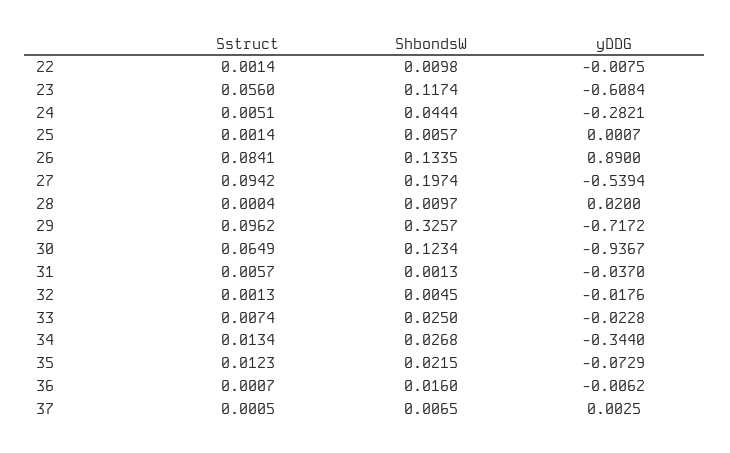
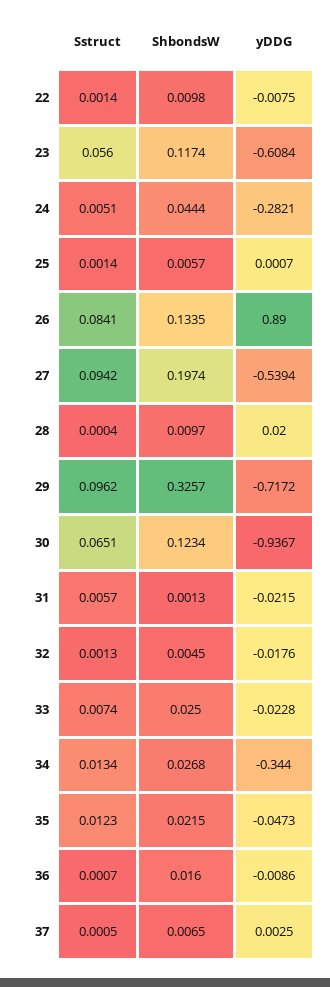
Sstruct, 30: 0.0649 -> 0.0651
yDDG, 31: -0.037 -> -0.0215
yDDG, 35: -0.0729 -> -0.0473
yDDG, 36: -0.0062 -> -0.0086

